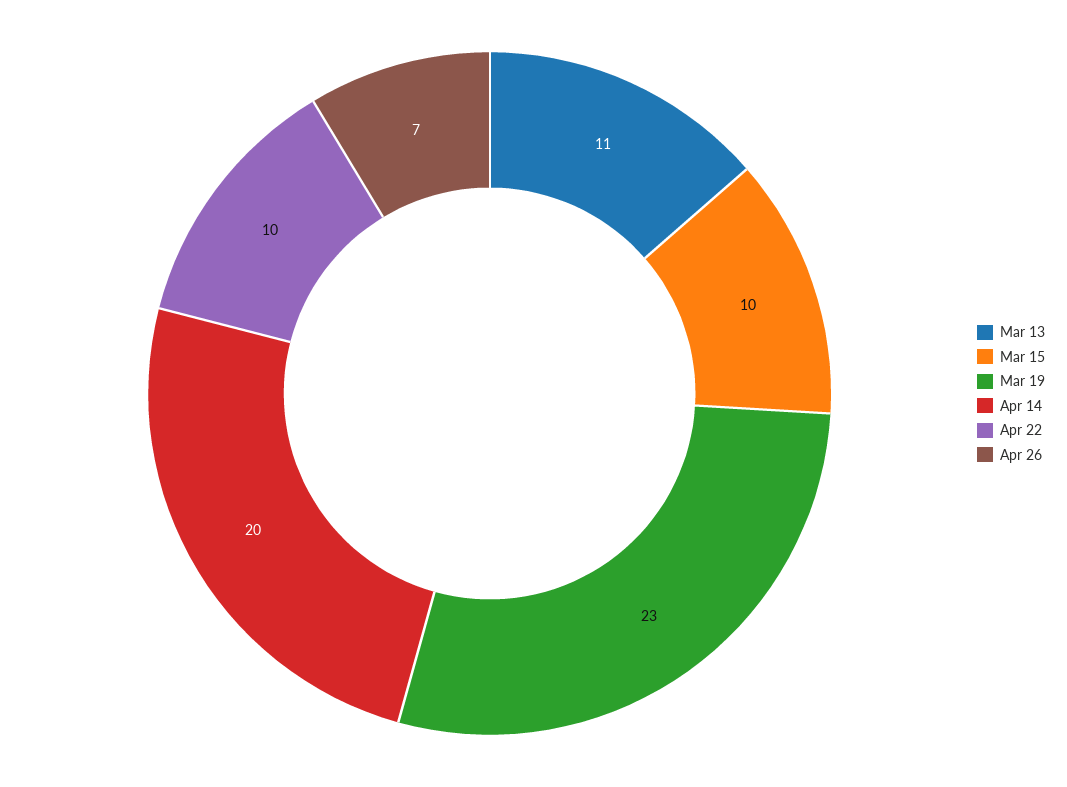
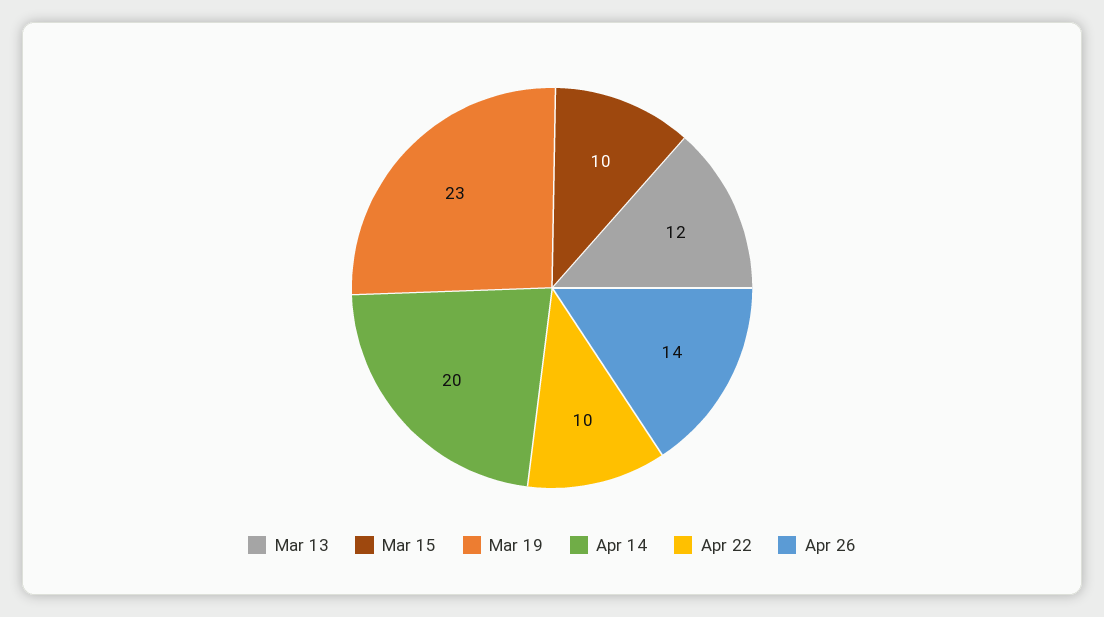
Mar 13: 11 -> 12
Apr 26: 7 -> 14

